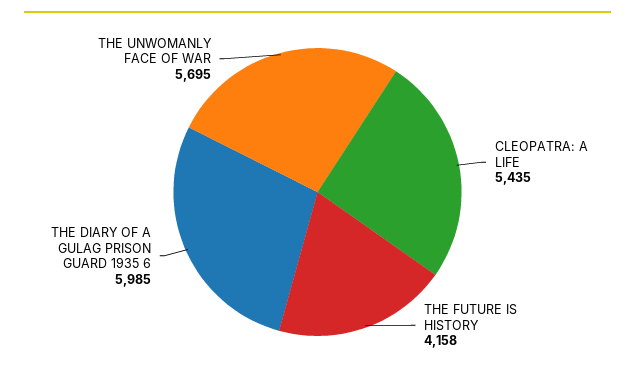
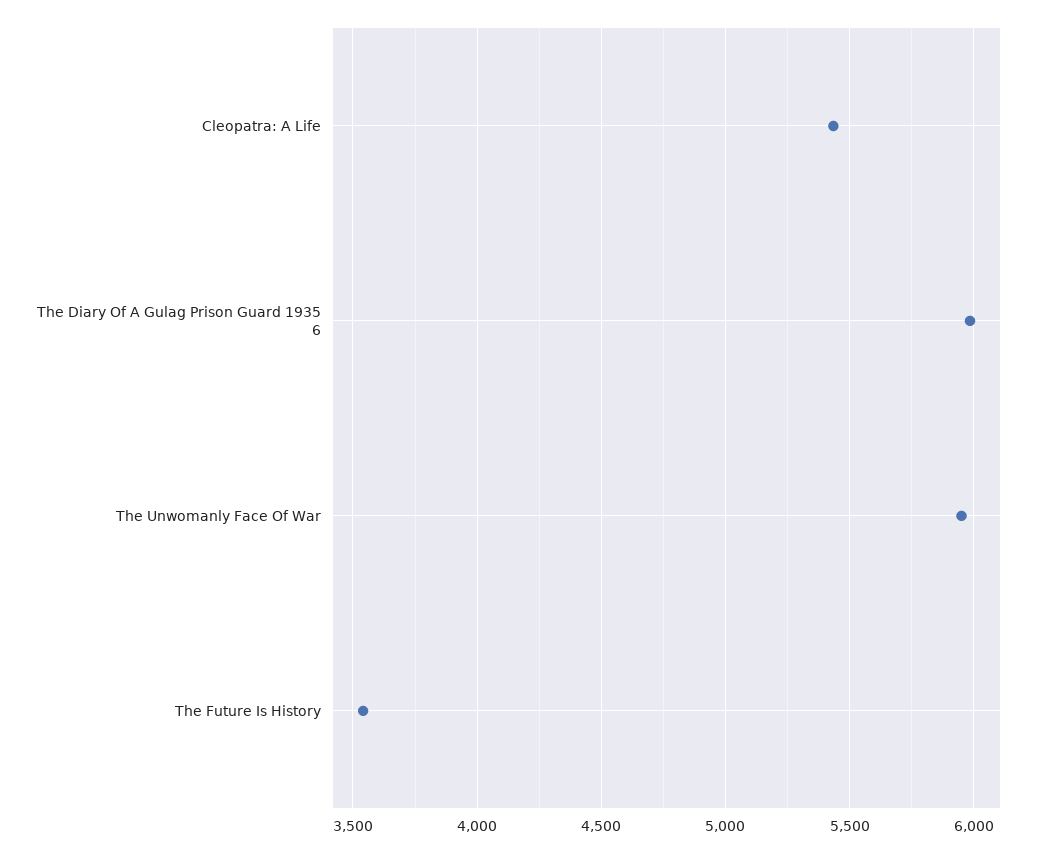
THE FUTURE IS HISTORY: 4158 -> 3550
THE UNWOMANLY FACE OF WAR: 5695 -> 5950

